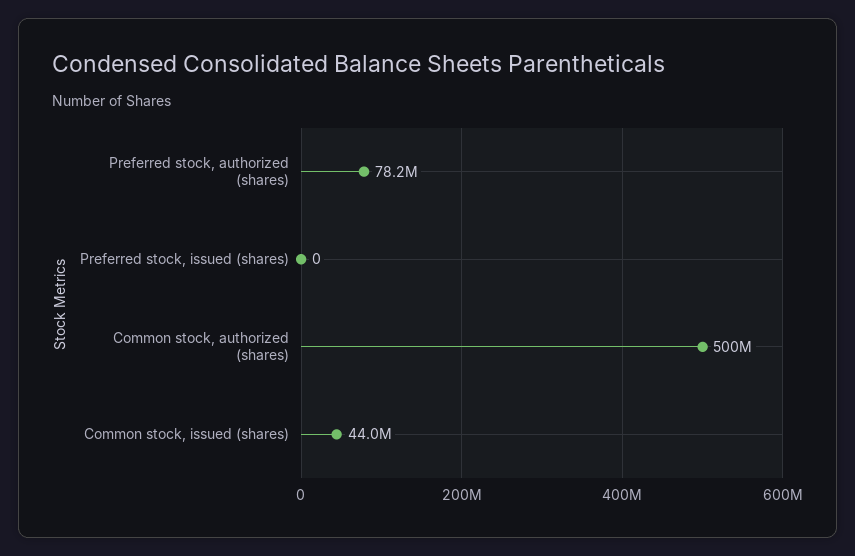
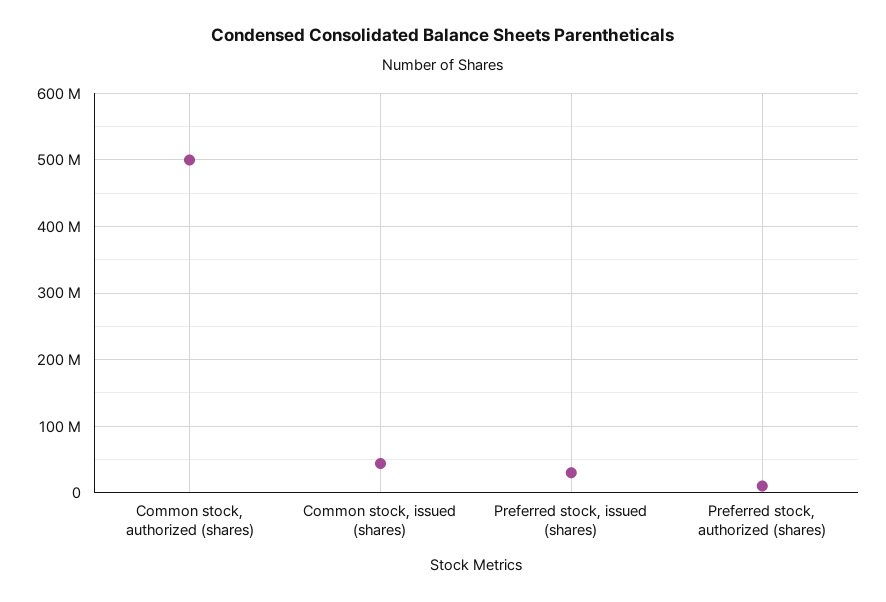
Preferred stock, authorized (shares): 78200000 -> 10000000
Preferred stock, issued (shares): 0 -> 30000000

